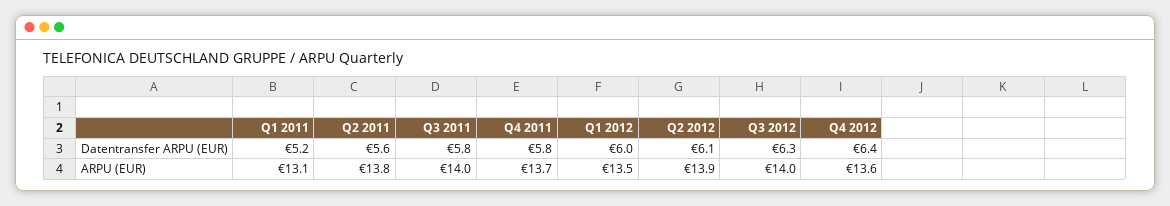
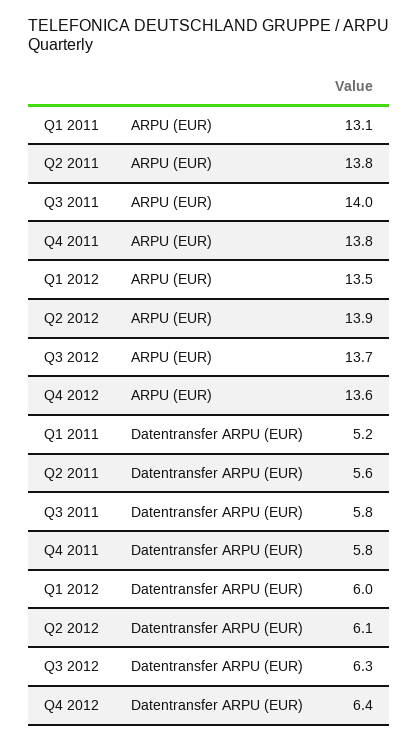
Q4 2011, ARPU (EUR): 13.7 -> 13.8
Q3 2012, ARPU (EUR): 14 -> 13.7

